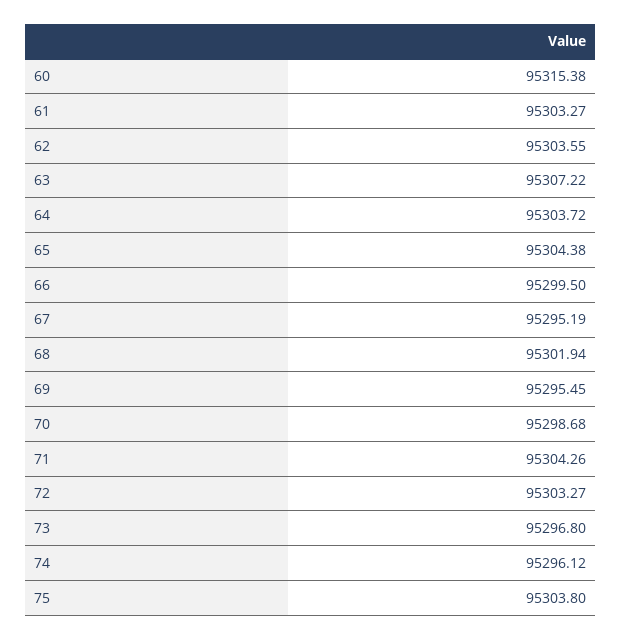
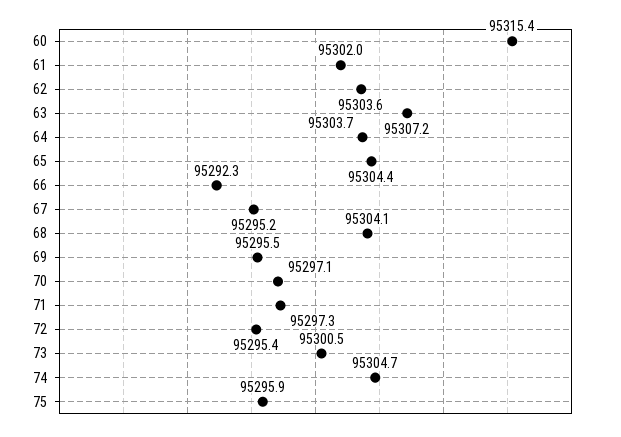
61: 95303.27 -> 95302
66: 95299.5 -> 95292.3
68: 95301.94 -> 95304.1
70: 95298.68 -> 95297.1
71: 95304.26 -> 95297.3
72: 95303.27 -> 95295.4
73: 95296.8 -> 95300.5
74: 95296.12 -> 95304.7
75: 95303.8 -> 95295.9

